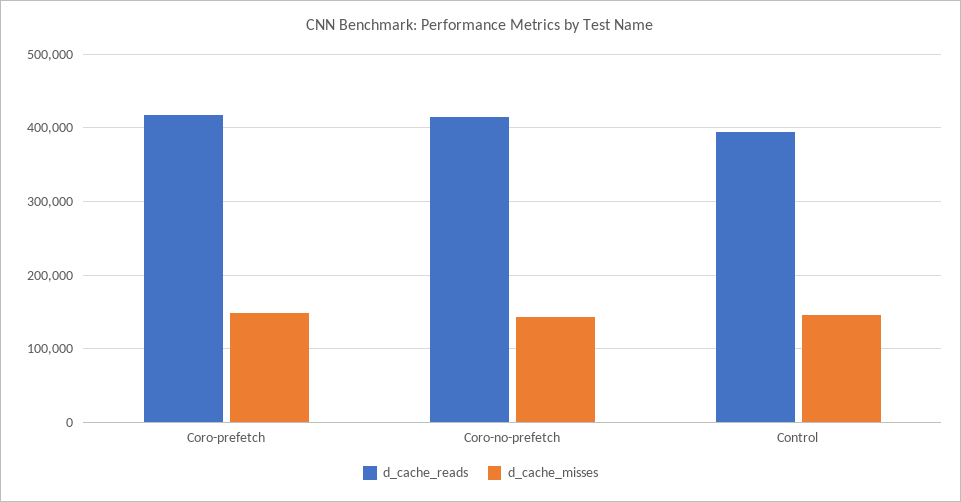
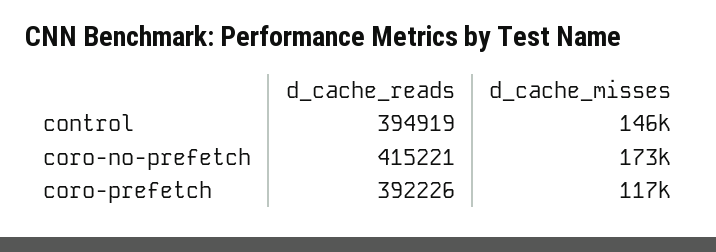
d_cache_reads, Coro-prefetch: 420000 -> 392226
d_cache_misses, Coro-prefetch: 150000 -> 117000
d_cache_misses, Coro-no-prefetch: 140000 -> 173000

